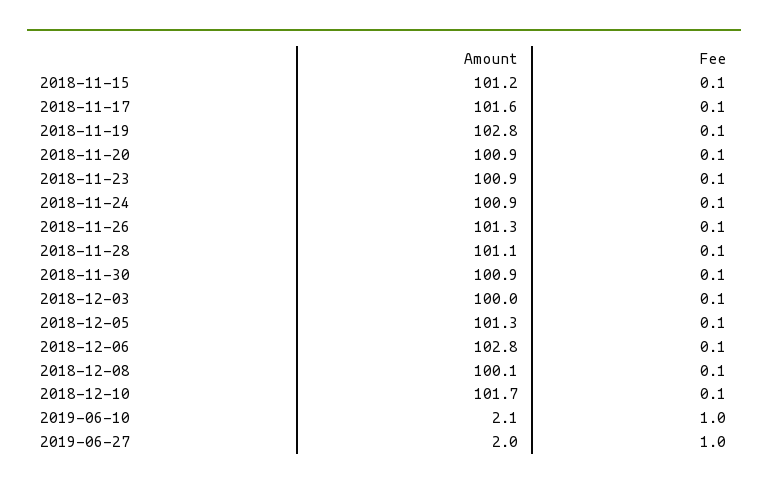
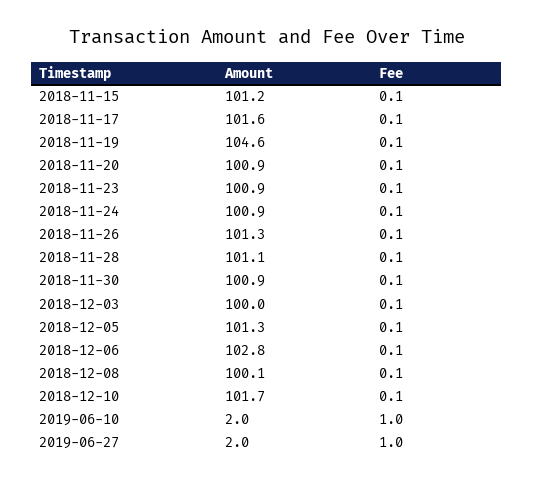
Amount, 2018-11-19: 102.8 -> 104.6
Amount, 2019-06-10: 2.1 -> 2

